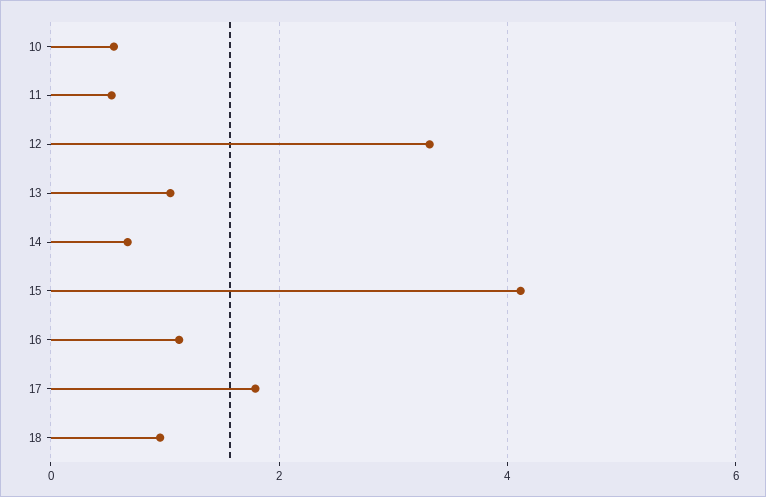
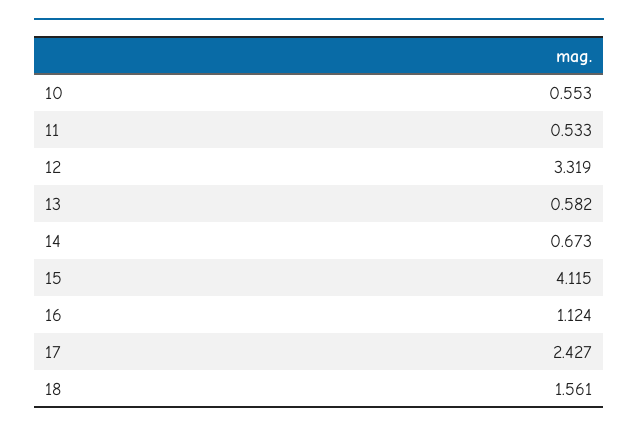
13: 1 -> 0.582
17: 1.8 -> 2.427
18: 1 -> 1.561

